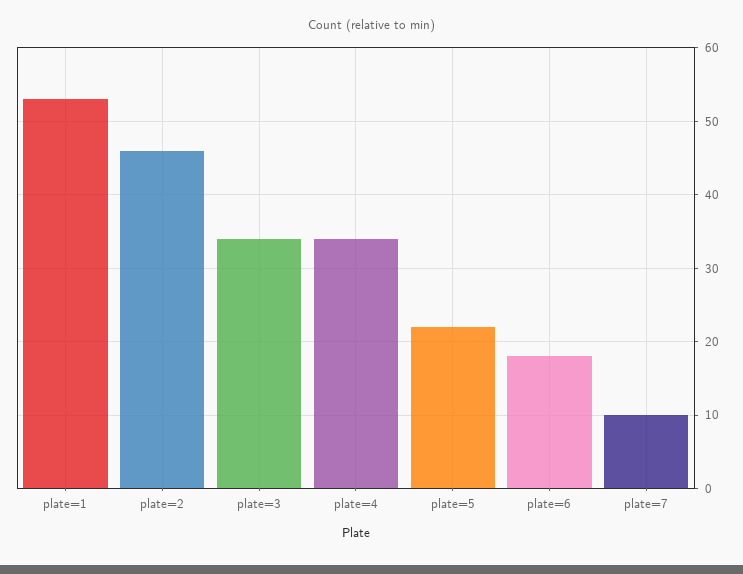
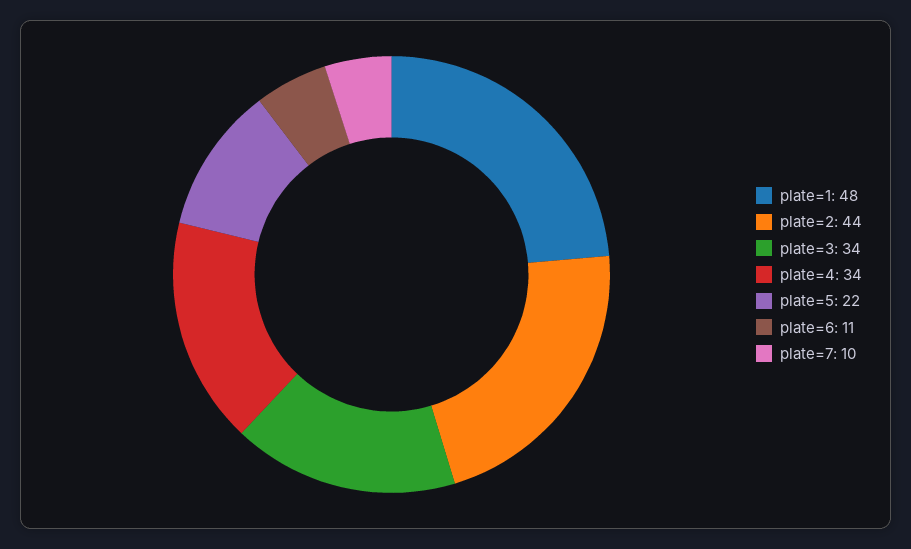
plate=1: 53 -> 48
plate=2: 46 -> 44
plate=6: 18 -> 11

